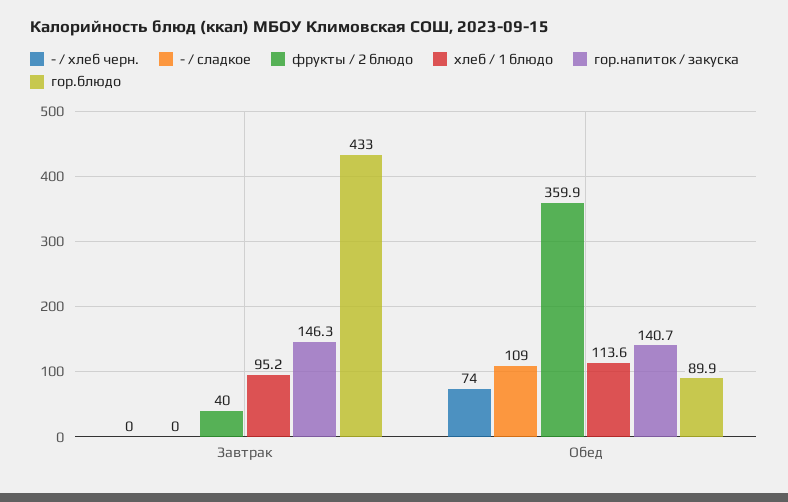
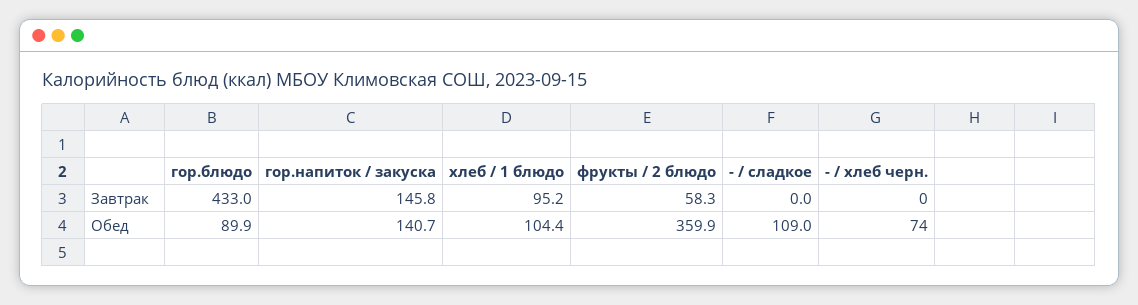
фрукты / 2 блюдо, Завтрак: 40 -> 58.3
гор.напиток / закуска, Завтрак: 146.3 -> 145.8
хлеб / 1 блюдо, Обед: 113.6 -> 104.4

